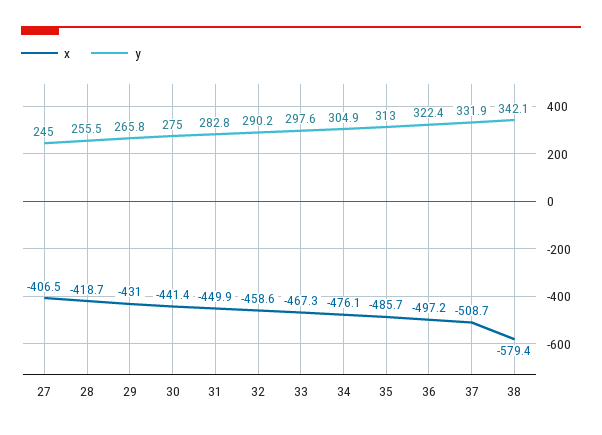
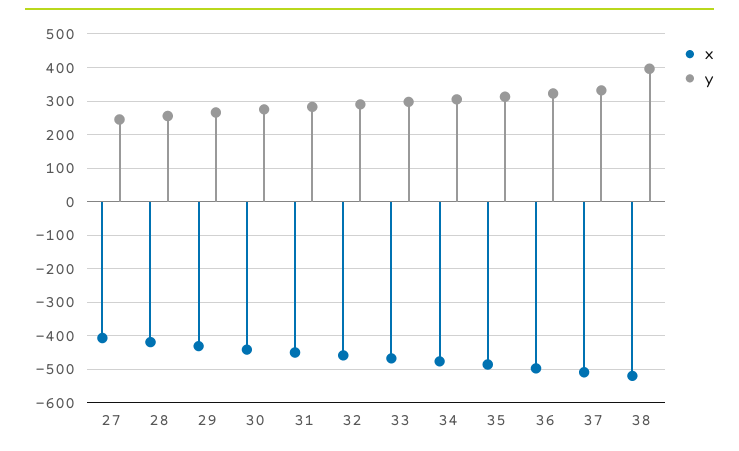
x, 38: -579.4 -> -520
y, 38: 342.1 -> 400

